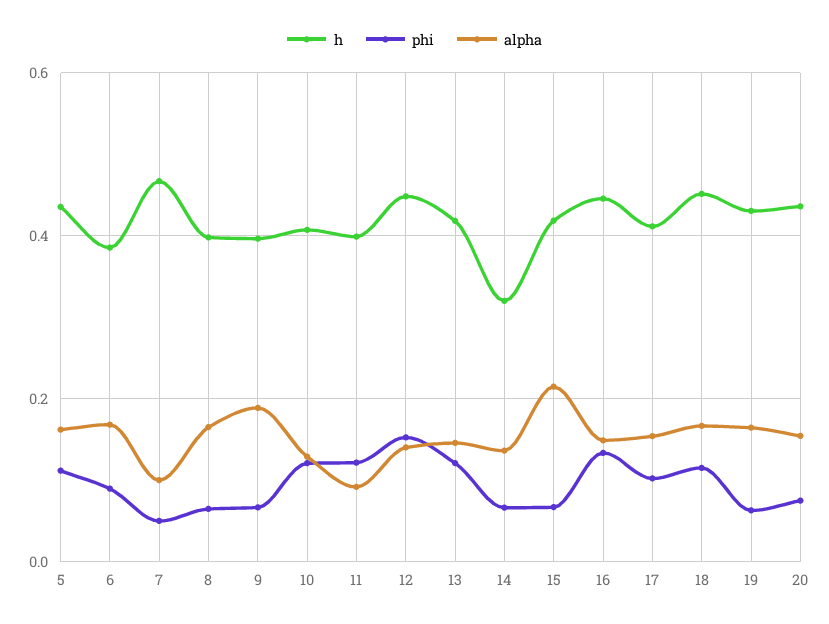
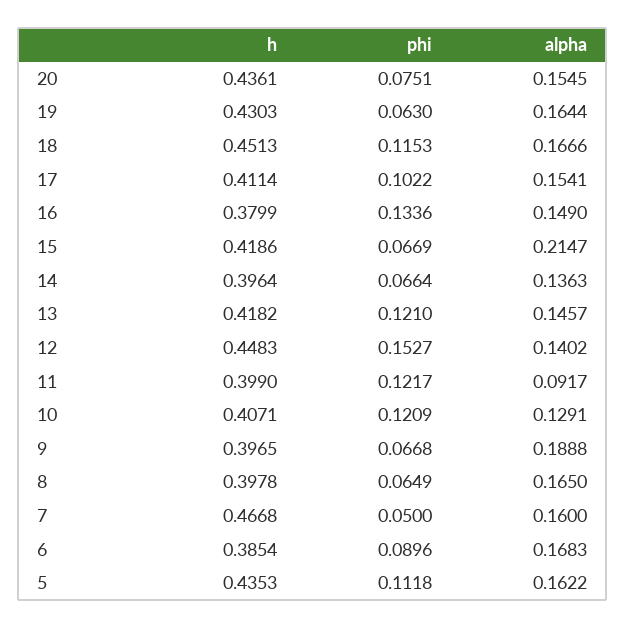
alpha, 7: 0.1 -> 0.16
h, 14: 0.32 -> 0.3964
h, 16: 0.44 -> 0.3799

